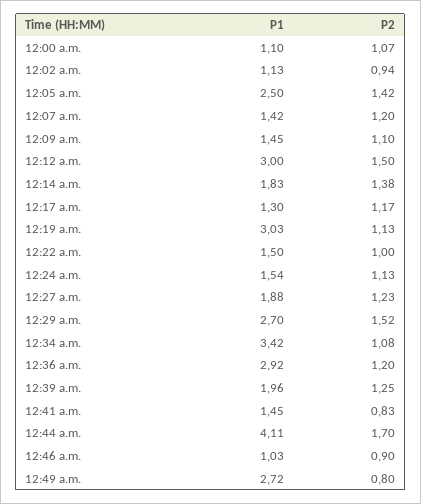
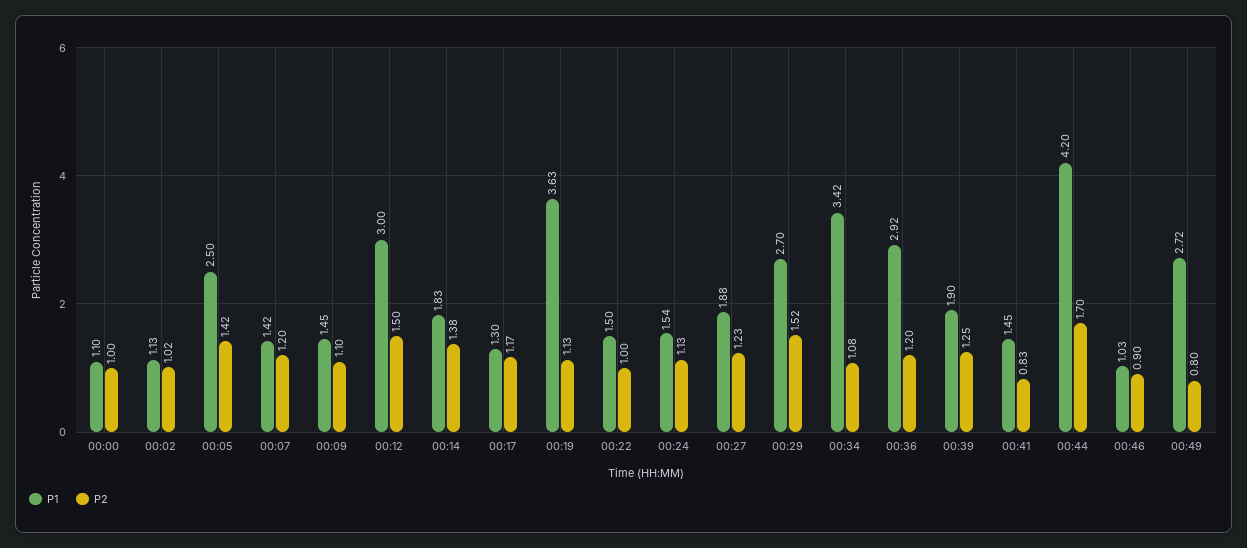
P2, 12:00 a.m.: 1.07 -> 1
P2, 12:02 a.m.: 0.94 -> 1.02
P1, 12:19 a.m.: 3.03 -> 3.63
P1, 12:39 a.m.: 1.96 -> 1.9
P1, 12:44 a.m.: 4.11 -> 4.2

